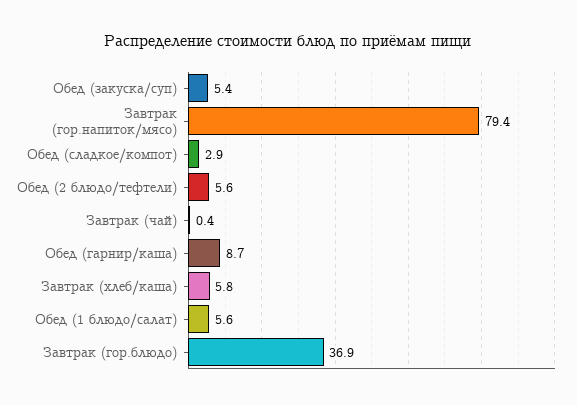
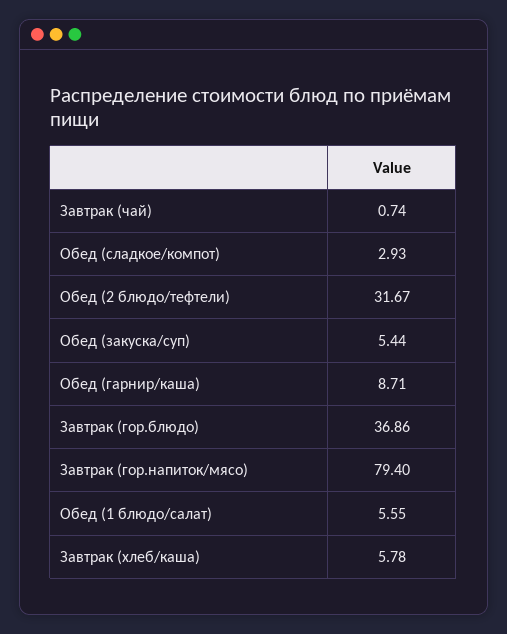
Обед (2 блюдо/тефтели): 5.6 -> 31.67
Завтрак (чай): 0.4 -> 0.74

